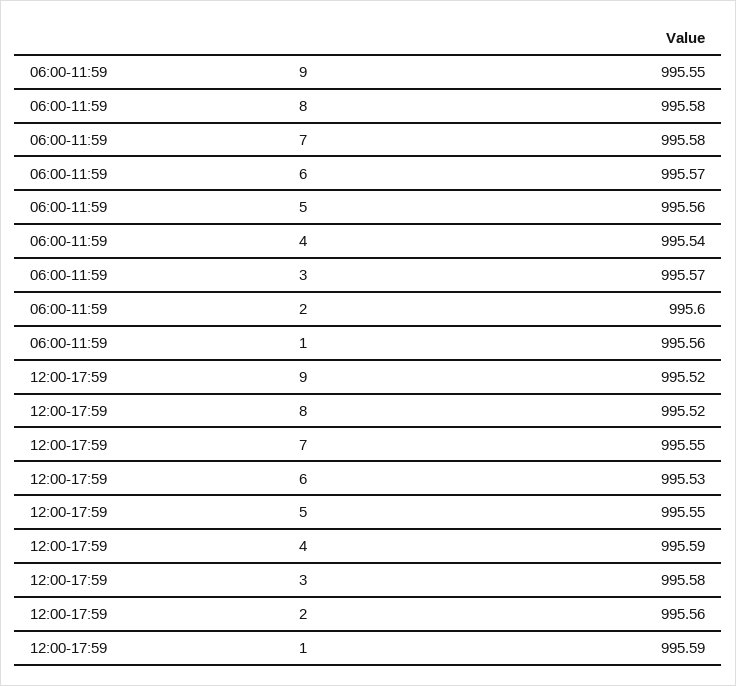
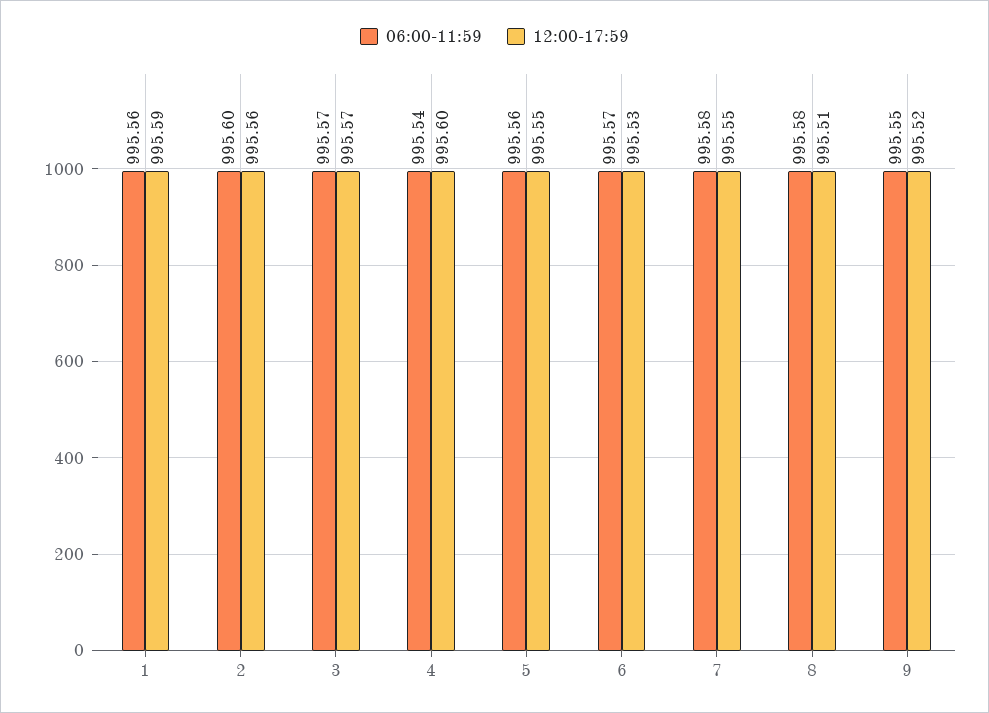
12:00-17:59, 8: 995.52 -> 995.51
12:00-17:59, 4: 995.59 -> 995.6
12:00-17:59, 3: 995.58 -> 995.57

